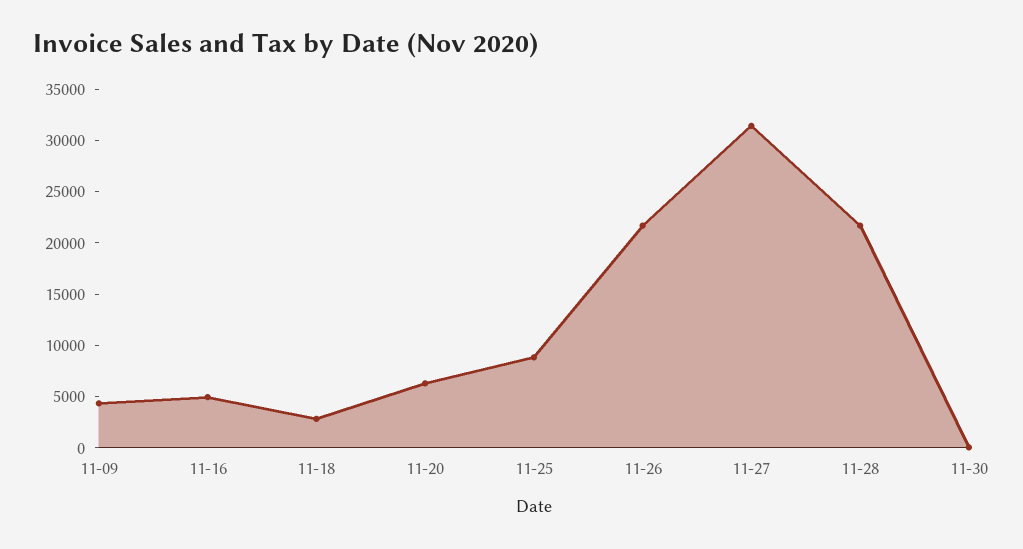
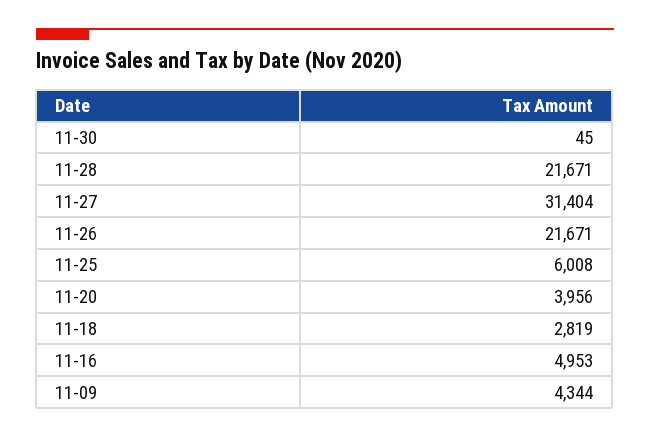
11-20: 6000 -> 3956
11-25: 9000 -> 6008

